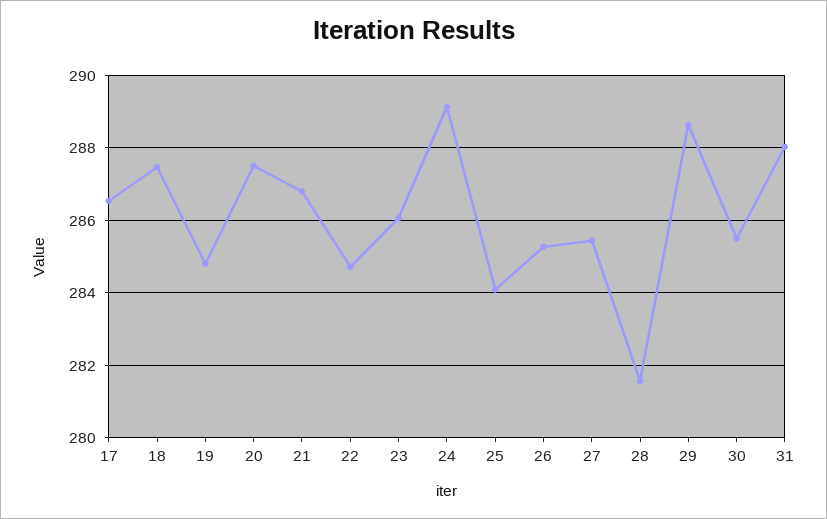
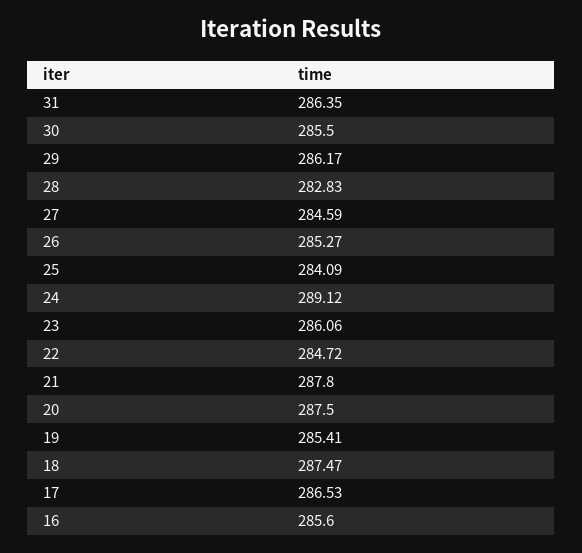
19: 284.8 -> 285.41
21: 286.8 -> 287.8
27: 285.4 -> 284.59
28: 281.6 -> 282.83
29: 288.6 -> 286.17
31: 288 -> 286.35
16: none -> 285.6

